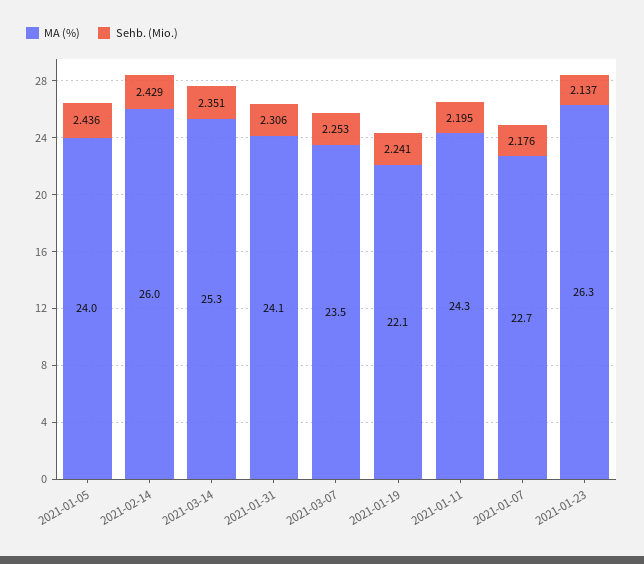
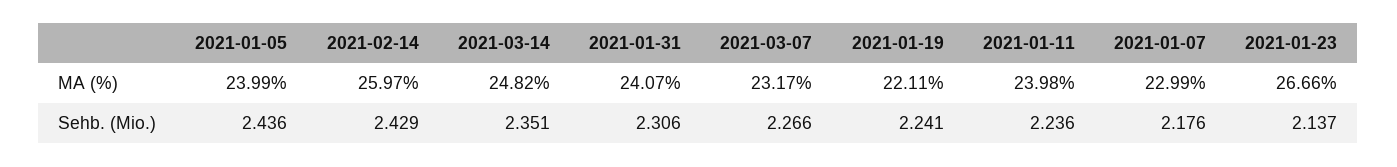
MA (%), 2021-03-14: 25.3 -> 24.82
MA (%), 2021-03-07: 23.5 -> 23.17
Sehb. (Mio.), 2021-03-07: 2.253 -> 2.266
MA (%), 2021-01-11: 24.3 -> 23.98
Sehb. (Mio.), 2021-01-11: 2.195 -> 2.236
MA (%), 2021-01-07: 22.7 -> 22.99
MA (%), 2021-01-23: 26.3 -> 26.66

